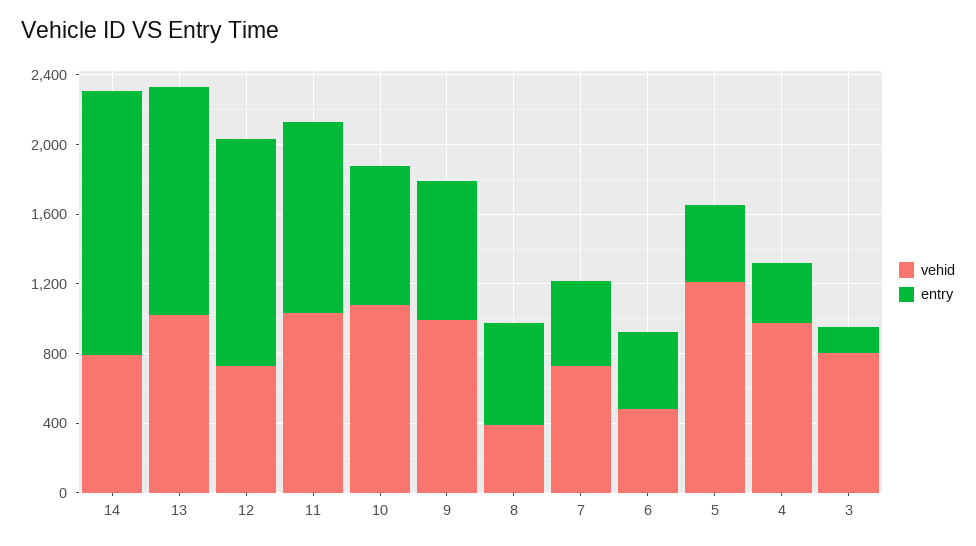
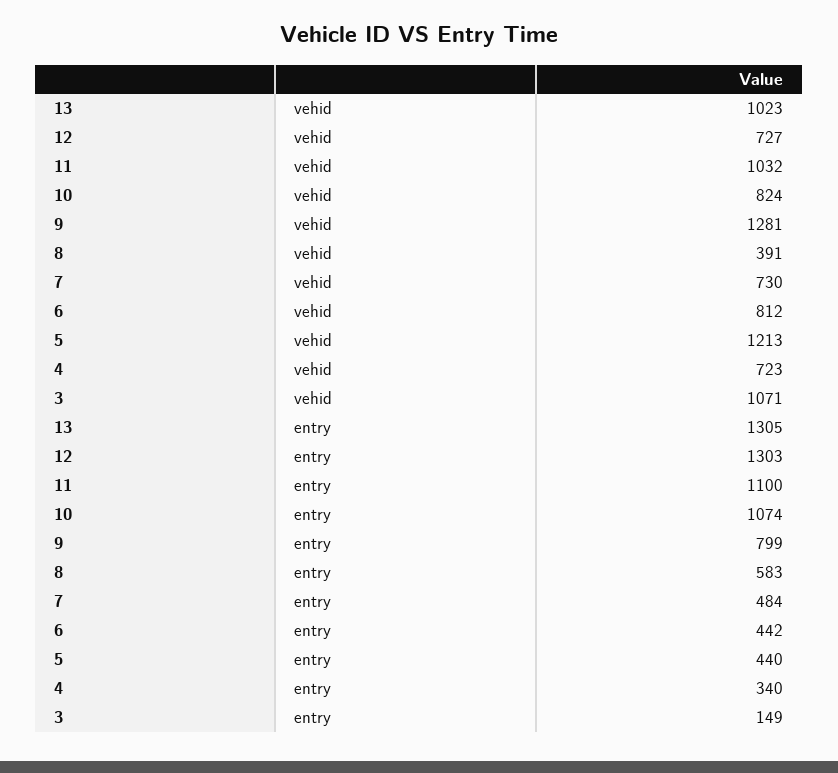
vehid, 14: 800 -> none
entry, 14: 1500 -> none
vehid, 10: 1100 -> 824
entry, 10: 800 -> 1074
vehid, 9: 1000 -> 1281
vehid, 6: 500 -> 812
vehid, 4: 1000 -> 723
vehid, 3: 800 -> 1071

